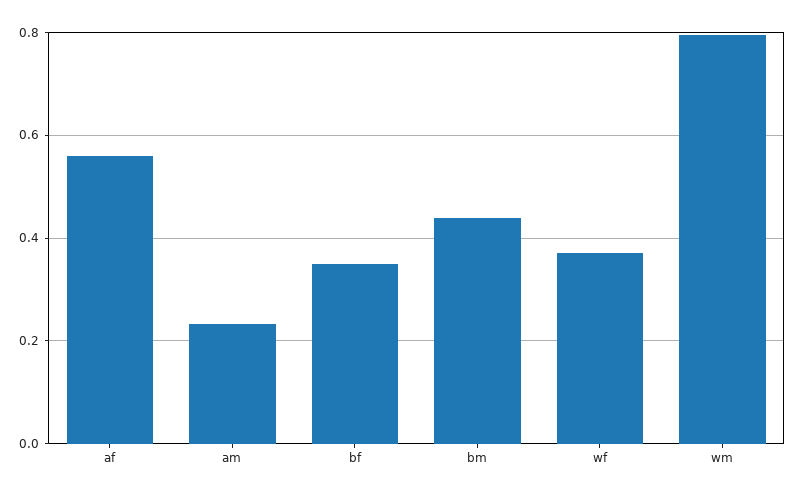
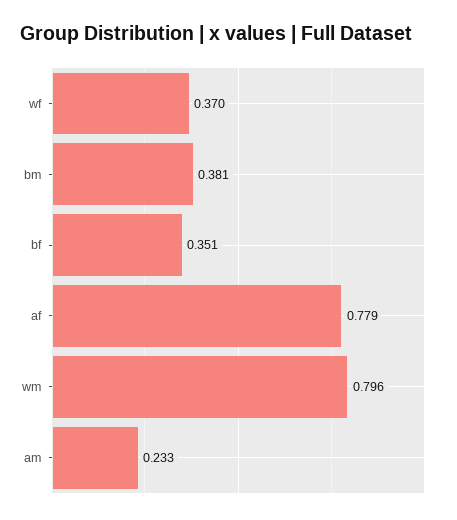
af: 0.56 -> 0.779
bm: 0.44 -> 0.381

